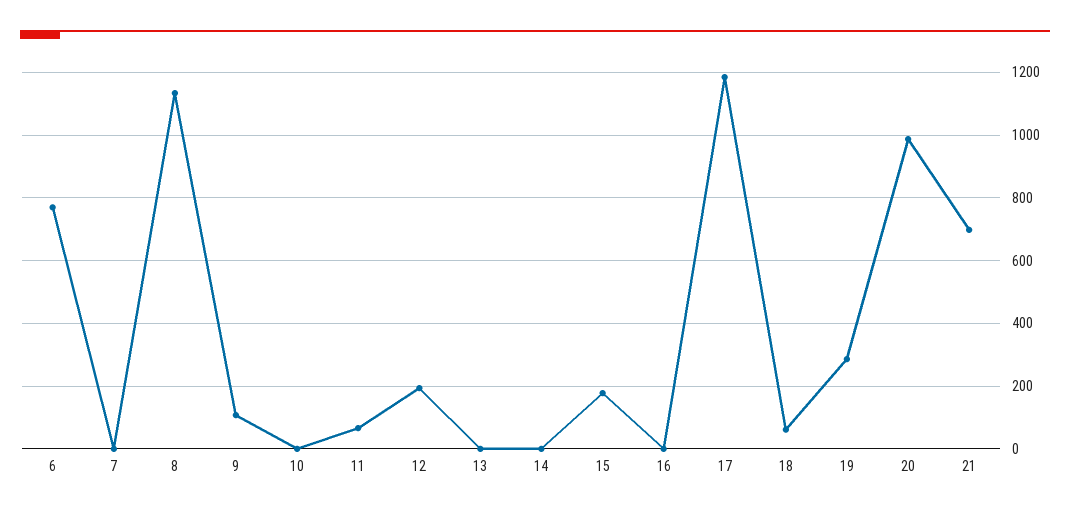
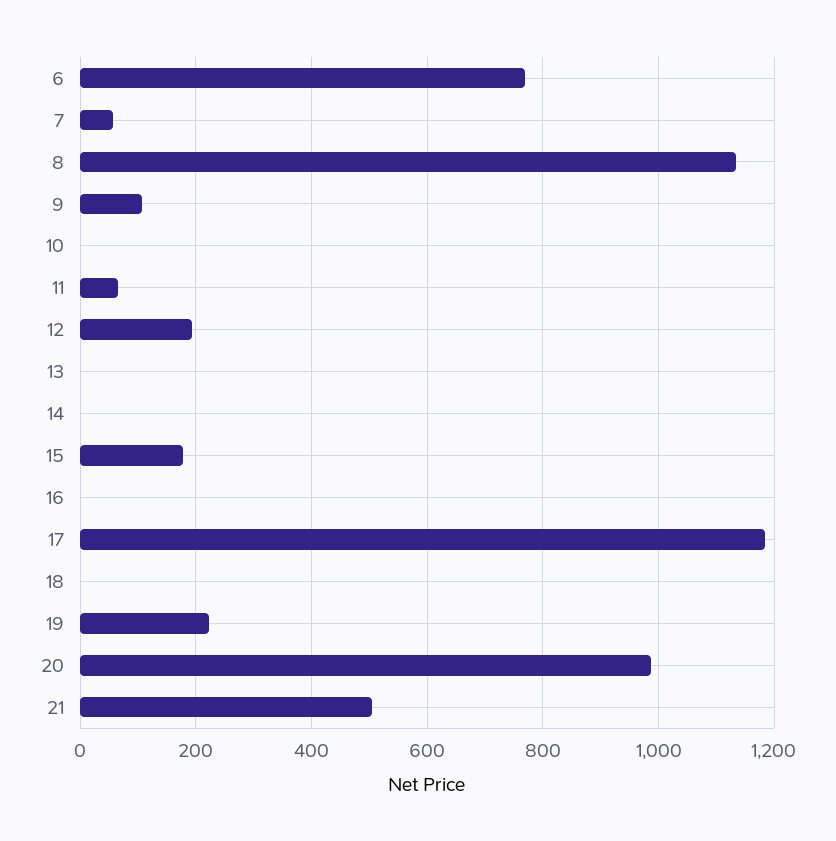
7: 0 -> 60
18: 60 -> 0
19: 280 -> 220
21: 700 -> 500

